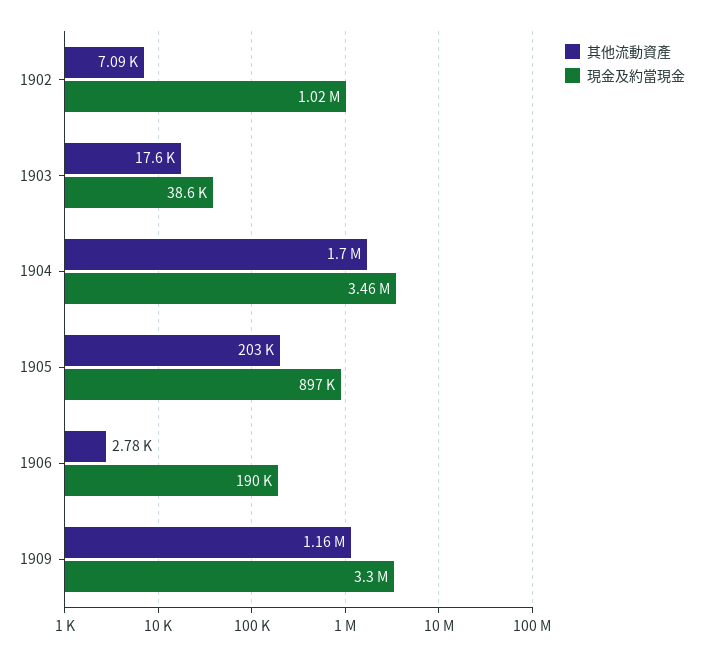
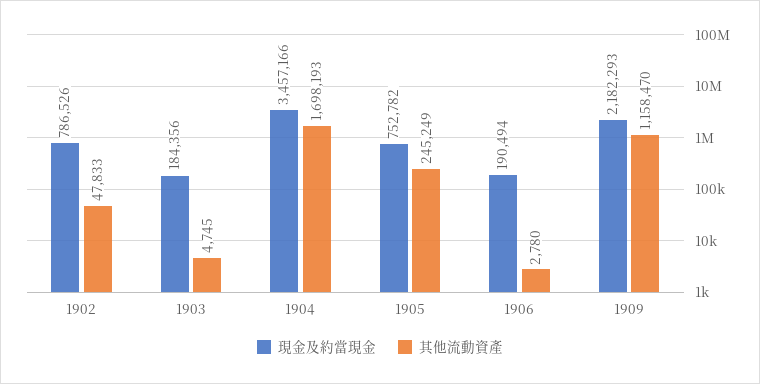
其他流動資產, 1902: 7090 -> 47833
現金及約當現金, 1902: 1020000 -> 786526
其他流動資產, 1903: 17600 -> 4745
現金及約當現金, 1903: 38600 -> 184356
其他流動資產, 1905: 203000 -> 245249
現金及約當現金, 1905: 897000 -> 752782
現金及約當現金, 1909: 3300000 -> 2182293

